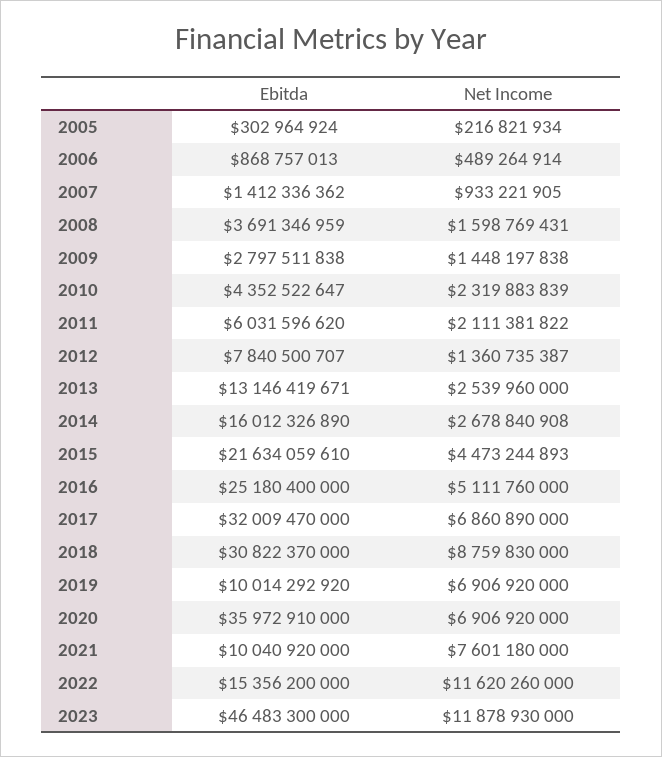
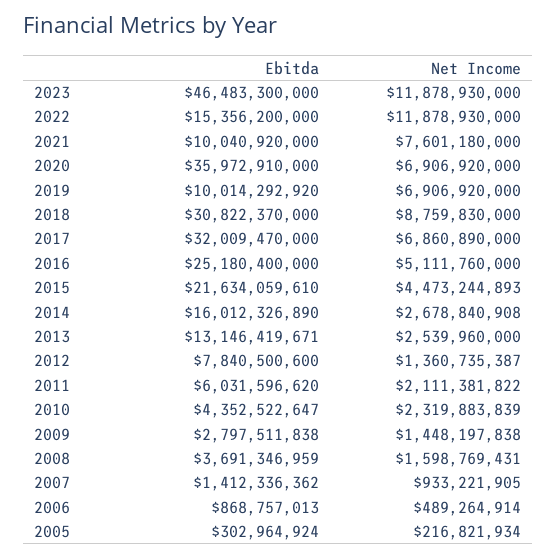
Ebitda, 2012: 7840500707 -> 7840500600
Net Income, 2022: 11620260000 -> 11878930000

